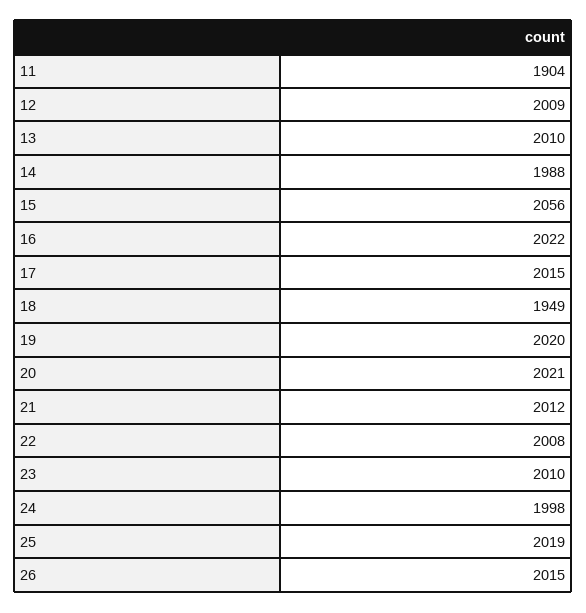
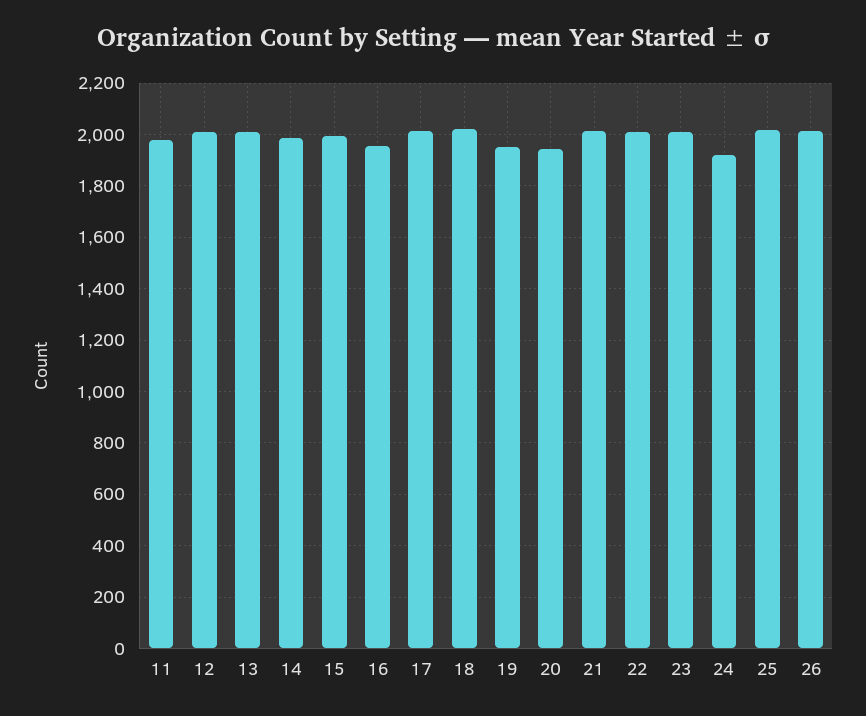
11: 1904 -> 1975
15: 2056 -> 2000
16: 2022 -> 1950
18: 1949 -> 2025
19: 2020 -> 1950
20: 2021 -> 1950
24: 1998 -> 1925

